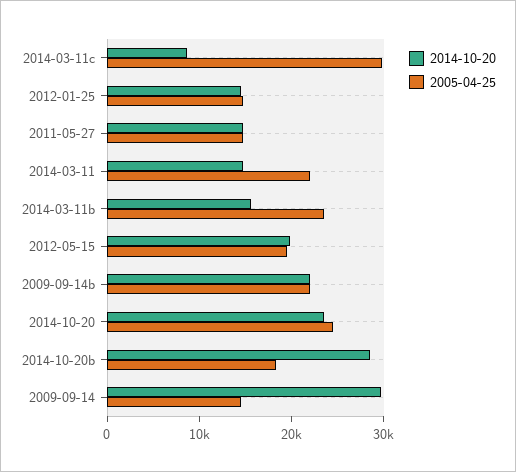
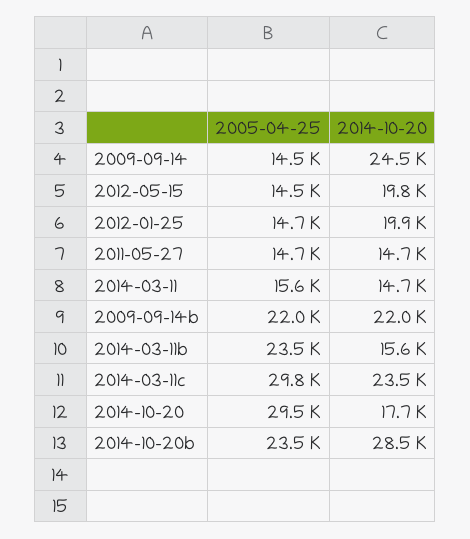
2014-10-20, 2014-03-11c: 8000 -> 23500
2014-10-20, 2012-01-25: 14000 -> 19900
2005-04-25, 2014-03-11: 22000 -> 15600
2005-04-25, 2012-05-15: 20000 -> 14500
2014-10-20, 2014-10-20: 24000 -> 17700
2005-04-25, 2014-10-20: 24000 -> 29500
2005-04-25, 2014-10-20b: 18000 -> 23500
2014-10-20, 2009-09-14: 30000 -> 24500

